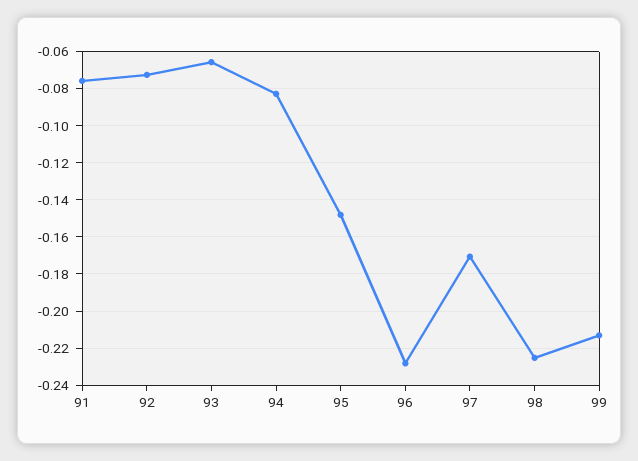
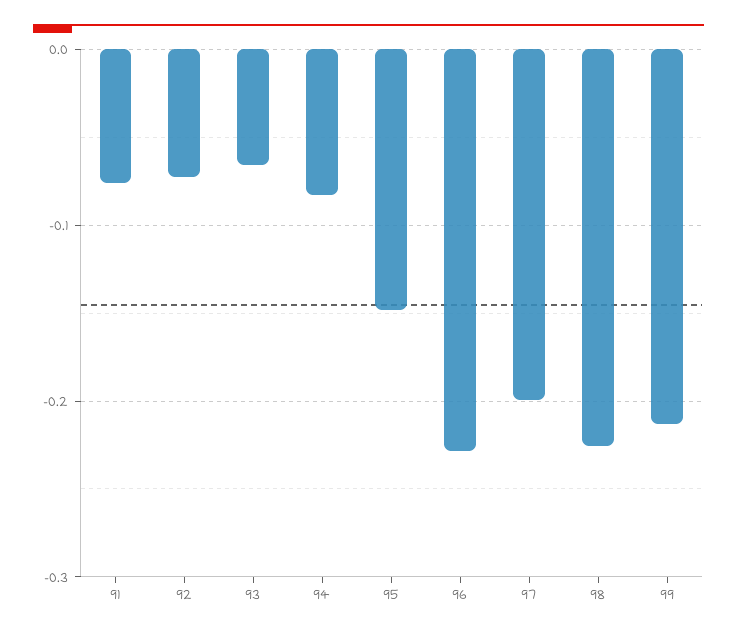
97: -0.17 -> -0.2

